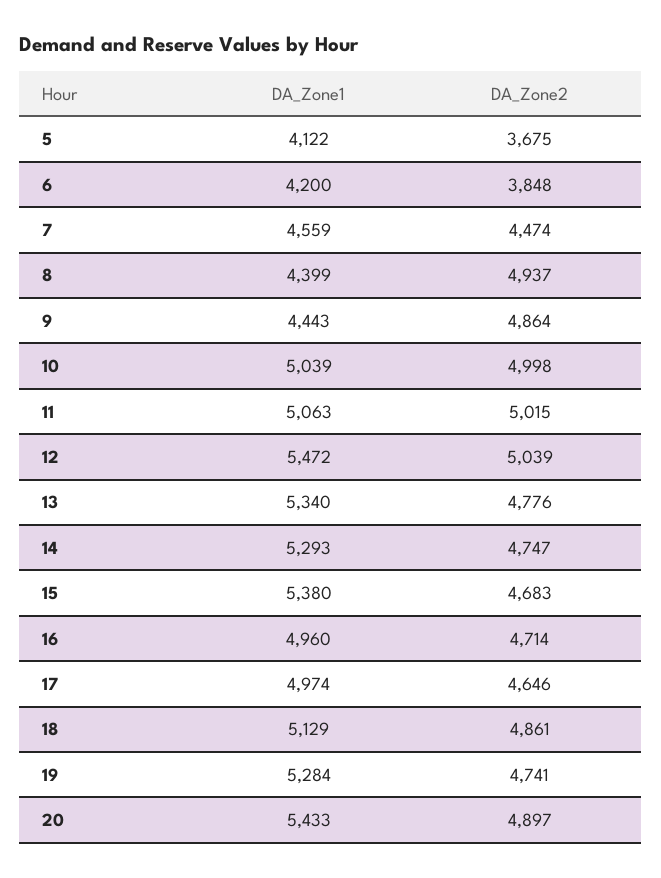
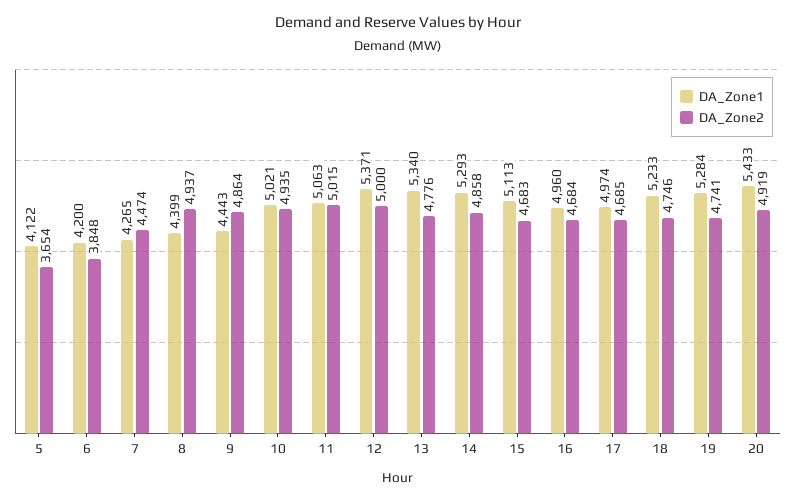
DA_Zone2, 5: 3675 -> 3654
DA_Zone1, 7: 4559 -> 4265
DA_Zone1, 10: 5039 -> 5021
DA_Zone2, 10: 4998 -> 4935
DA_Zone1, 12: 5472 -> 5371
DA_Zone2, 12: 5039 -> 5000
DA_Zone2, 14: 4747 -> 4858
DA_Zone1, 15: 5380 -> 5113
DA_Zone2, 16: 4714 -> 4684
DA_Zone2, 17: 4646 -> 4685
DA_Zone1, 18: 5129 -> 5233
DA_Zone2, 18: 4861 -> 4746
DA_Zone2, 20: 4897 -> 4919

